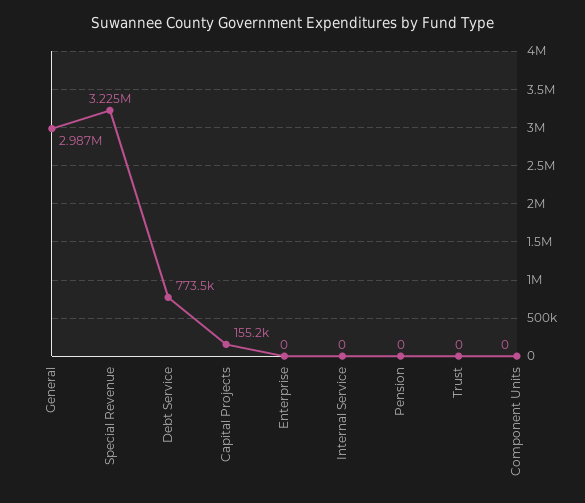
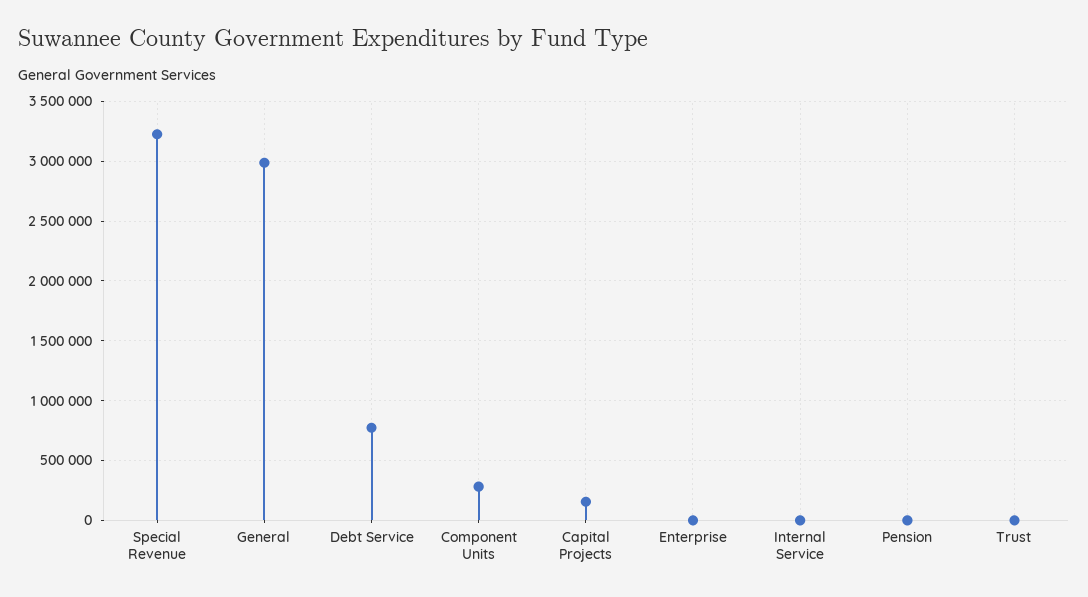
Component Units: 0 -> 300000

